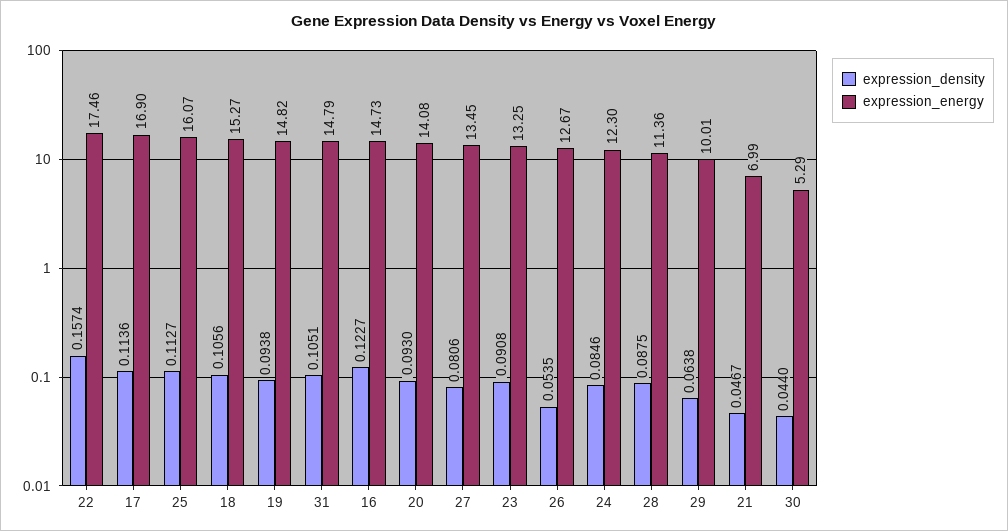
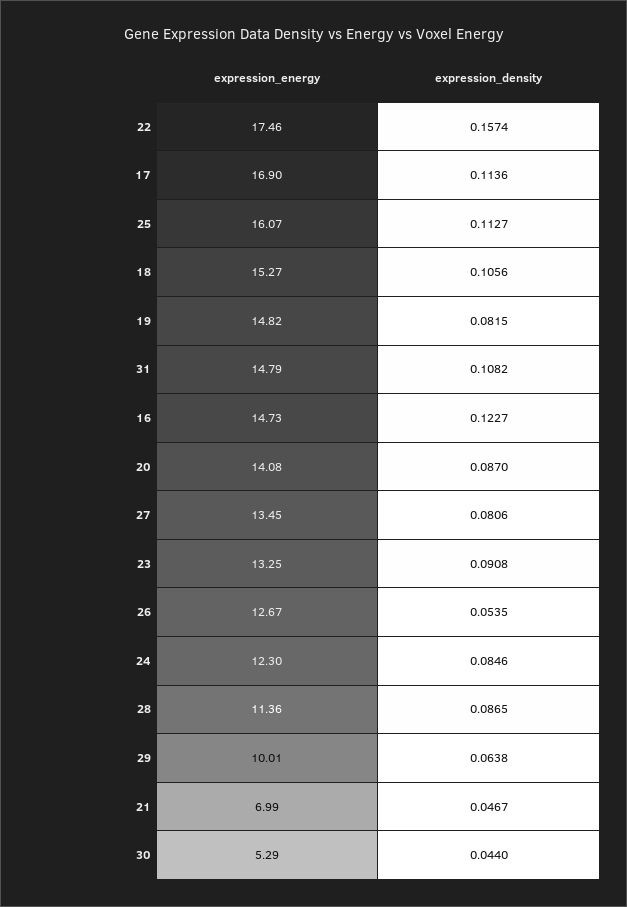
expression_density, 19: 0.0938 -> 0.0815
expression_density, 31: 0.1051 -> 0.1082
expression_density, 20: 0.093 -> 0.087
expression_density, 28: 0.0875 -> 0.0865

